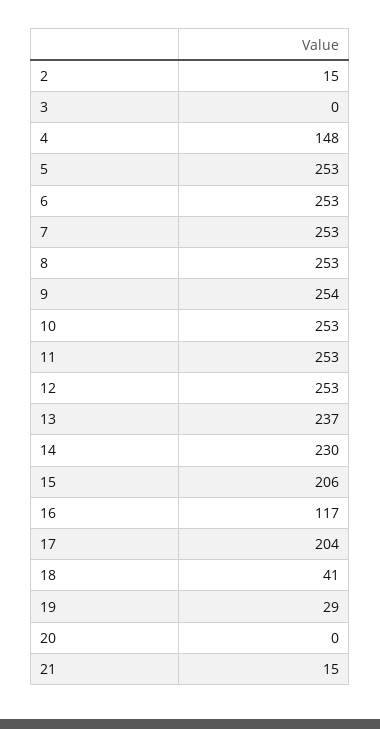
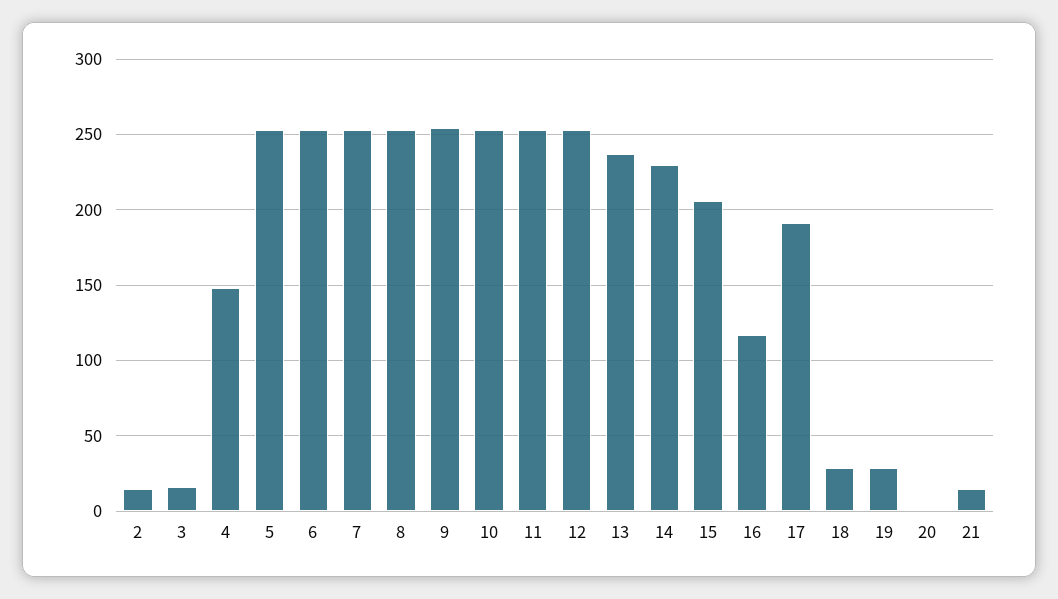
3: 0 -> 15
17: 204 -> 190
18: 41 -> 30

